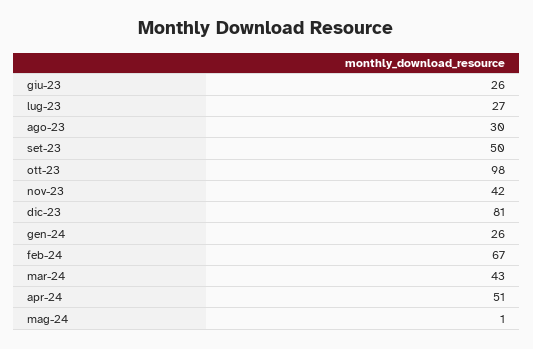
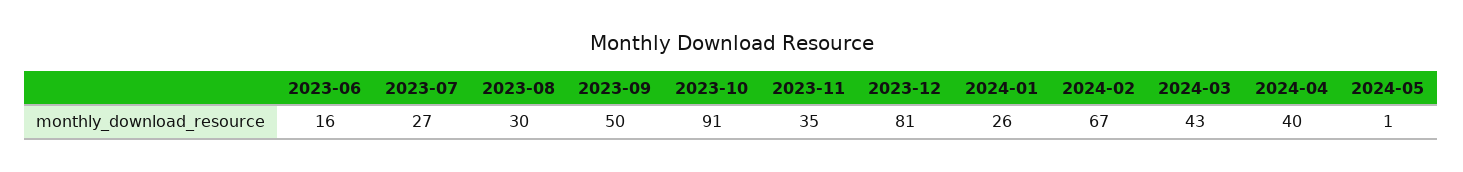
giu-23: 26 -> 16
ott-23: 98 -> 91
nov-23: 42 -> 35
apr-24: 51 -> 40

